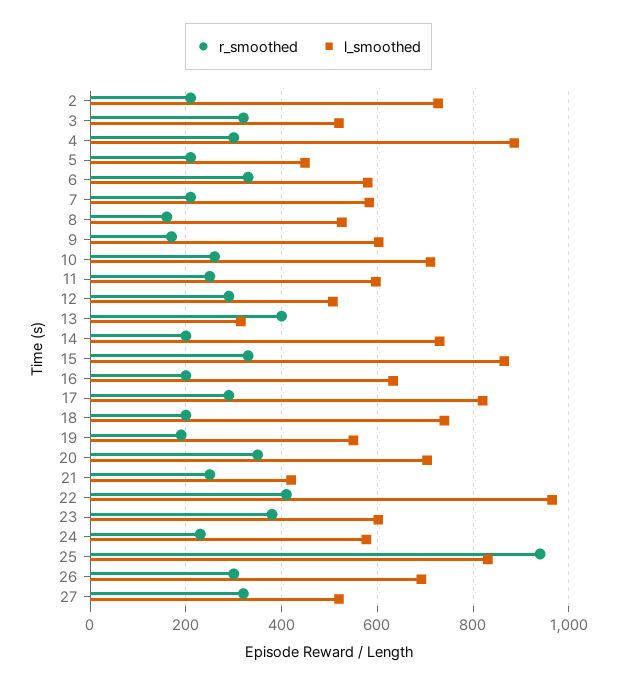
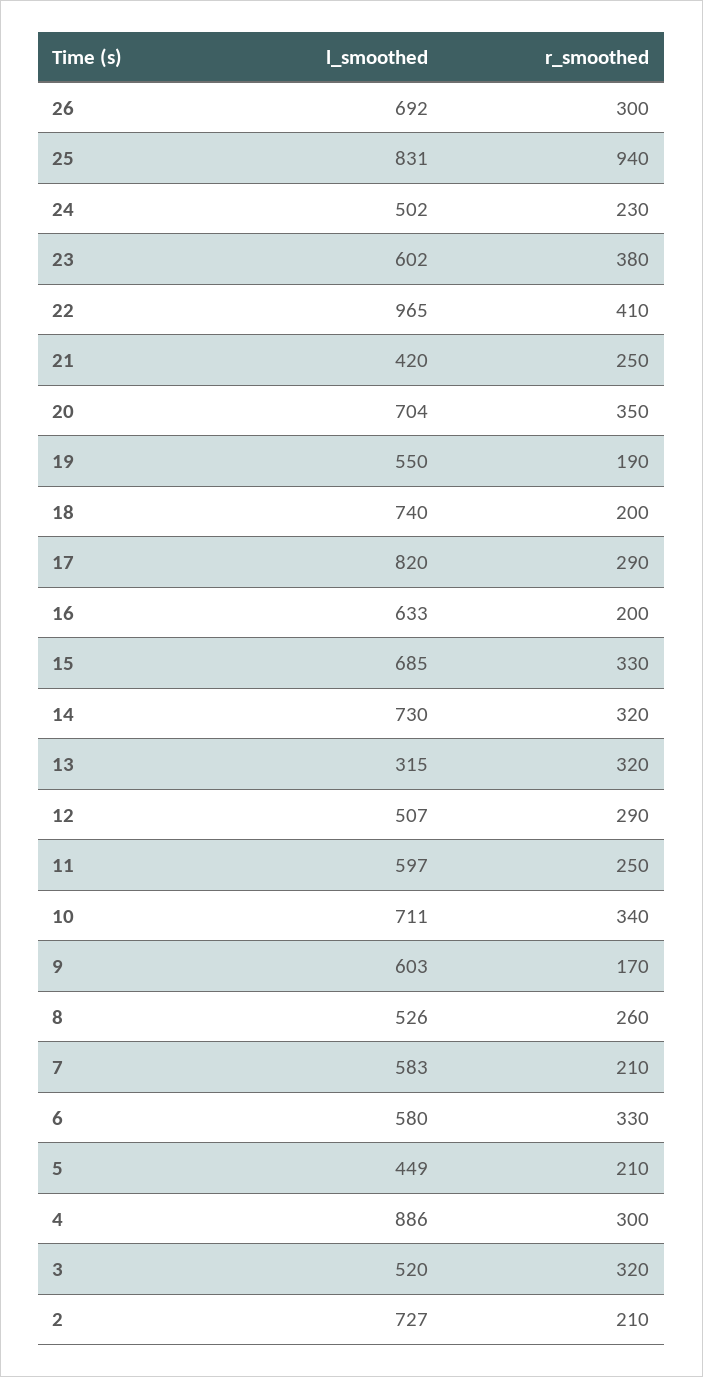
r_smoothed, 8: 160 -> 260
r_smoothed, 10: 260 -> 340
r_smoothed, 13: 400 -> 320
r_smoothed, 14: 200 -> 320
l_smoothed, 15: 860 -> 685
l_smoothed, 24: 580 -> 502
r_smoothed, 27: 320 -> none
l_smoothed, 27: 520 -> none

